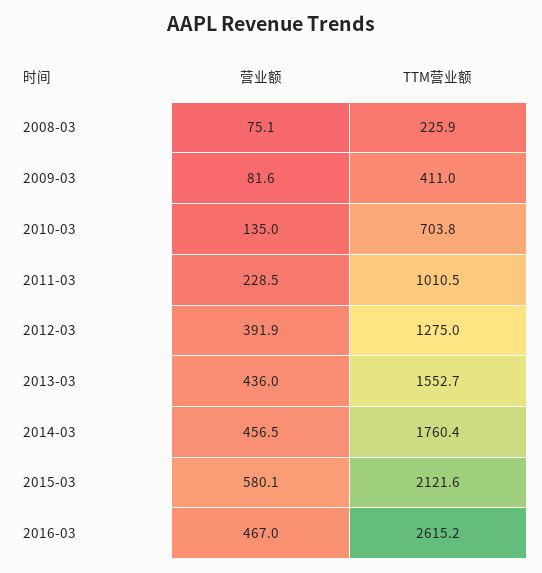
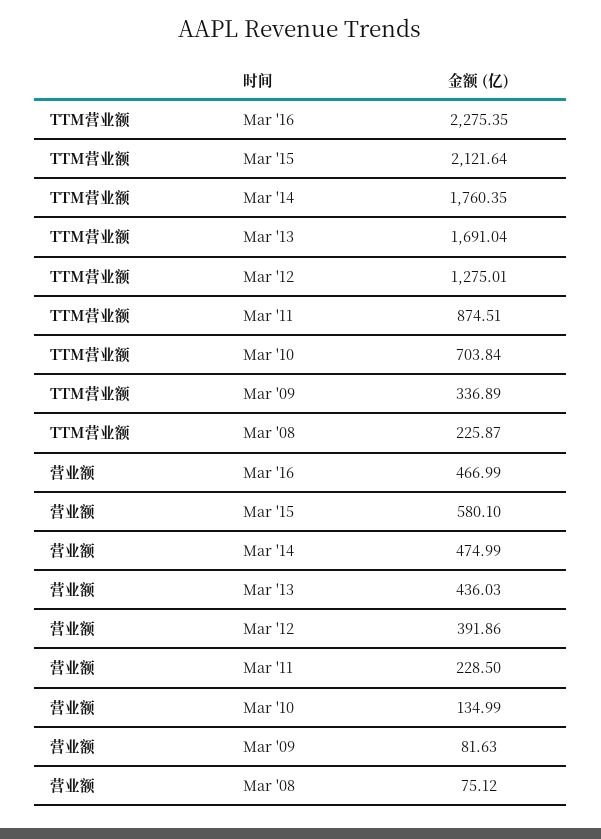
TTM营业额, 2009-03: 411 -> 336.89
TTM营业额, 2011-03: 1010.5 -> 874.51
TTM营业额, 2013-03: 1552.7 -> 1691.04
营业额, 2014-03: 456.5 -> 474.99
TTM营业额, 2016-03: 2615.2 -> 2275.35

